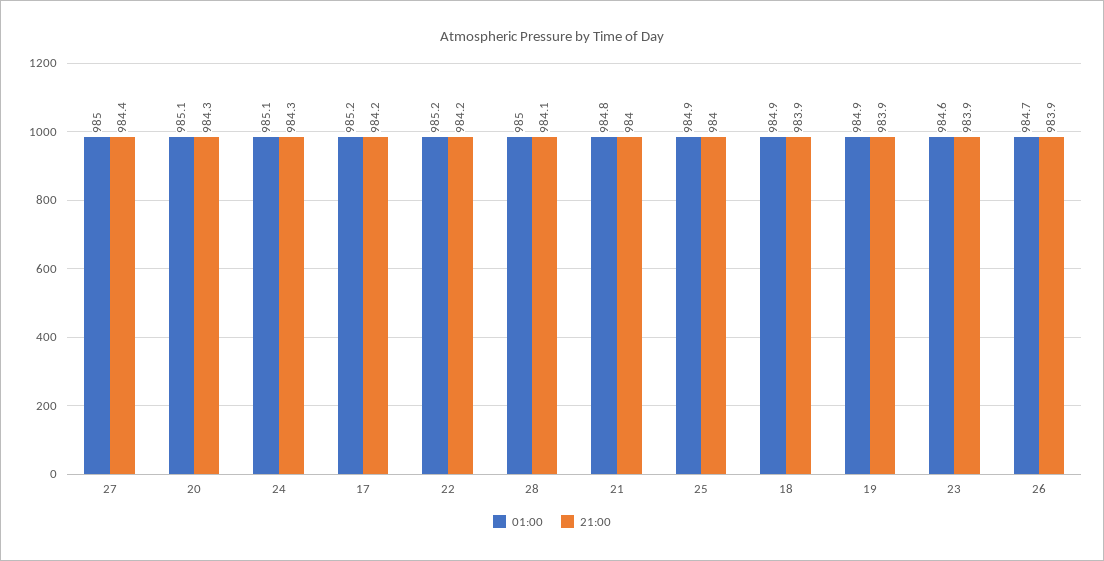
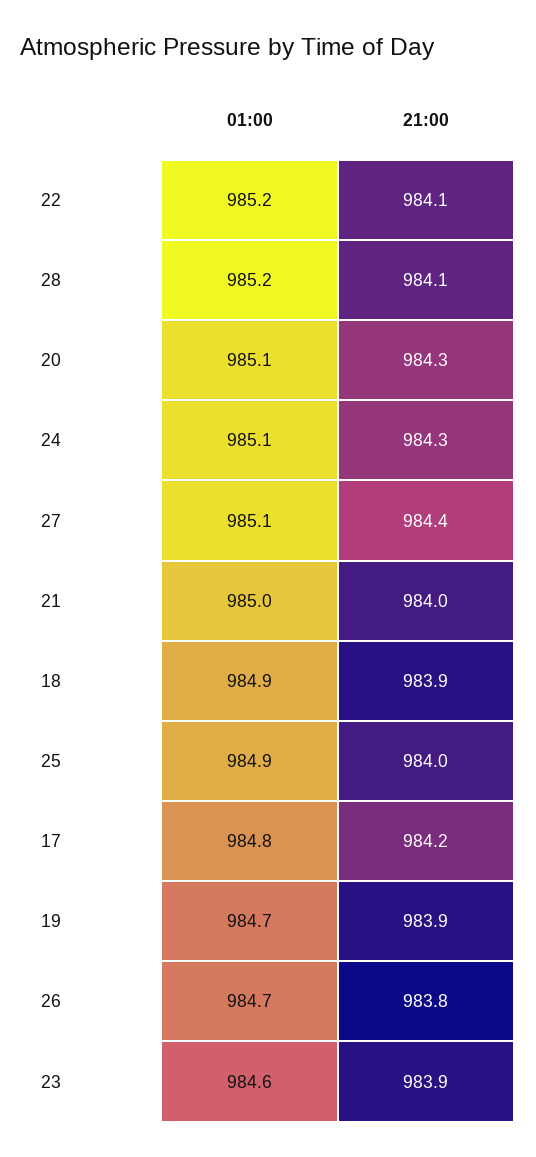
01:00, 27: 985 -> 985.1
01:00, 17: 985.2 -> 984.8
21:00, 22: 984.2 -> 984.1
01:00, 28: 985 -> 985.2
01:00, 21: 984.8 -> 985
01:00, 19: 984.9 -> 984.7
21:00, 26: 983.9 -> 983.8

